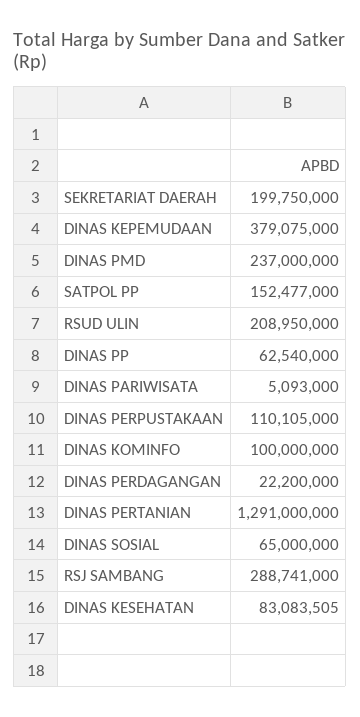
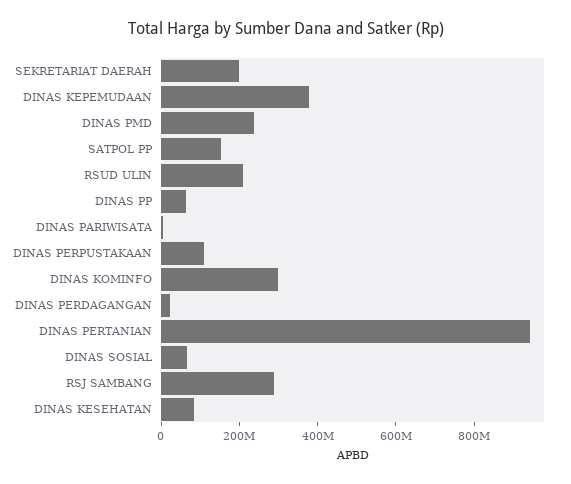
DINAS KOMINFO: 100000000 -> 300000000
DINAS PERTANIAN: 1291000000 -> 950000000

